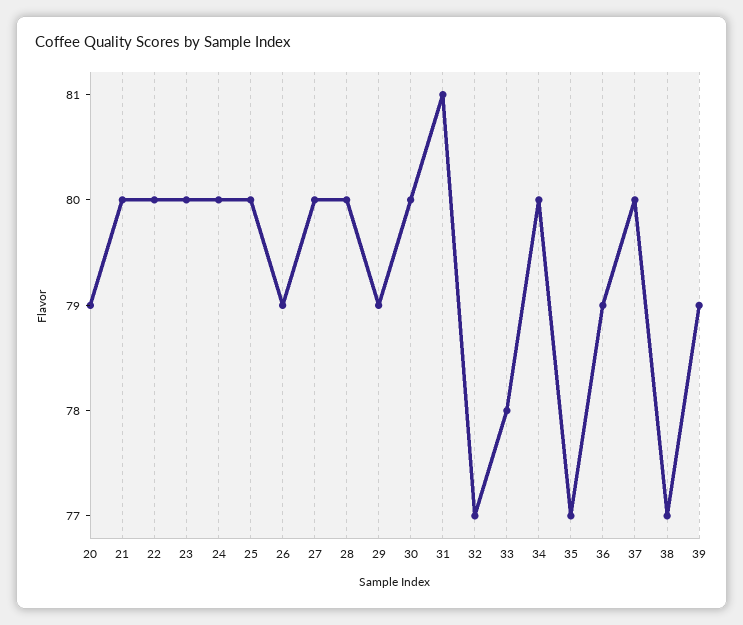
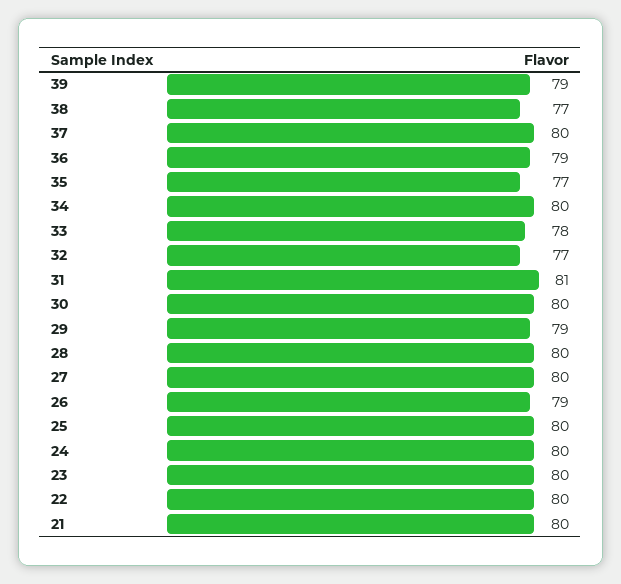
20: 79 -> none

